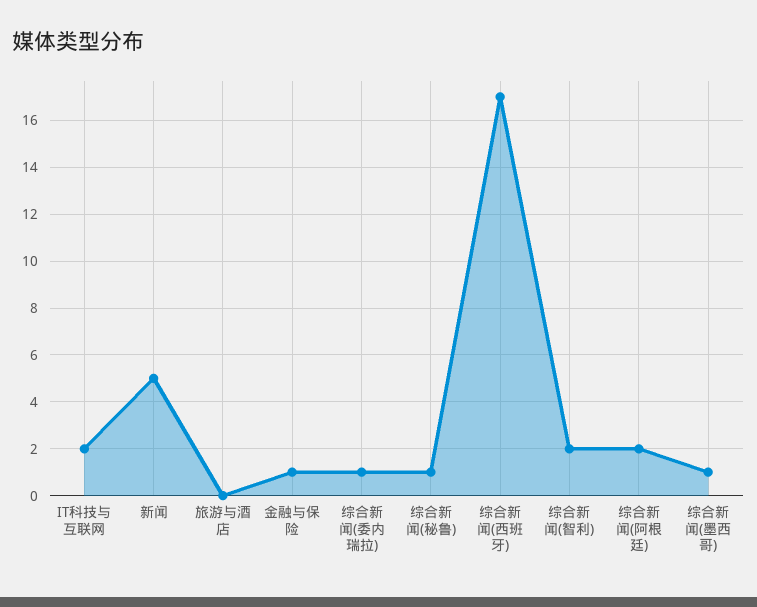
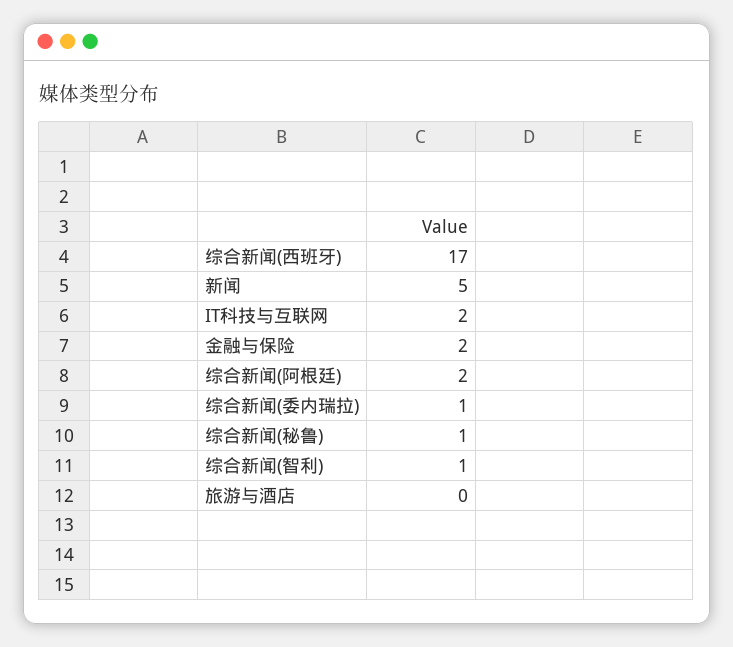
金融与保险: 1 -> 2
综合新闻(智利): 2 -> 1
综合新闻(墨西哥): 1 -> none

